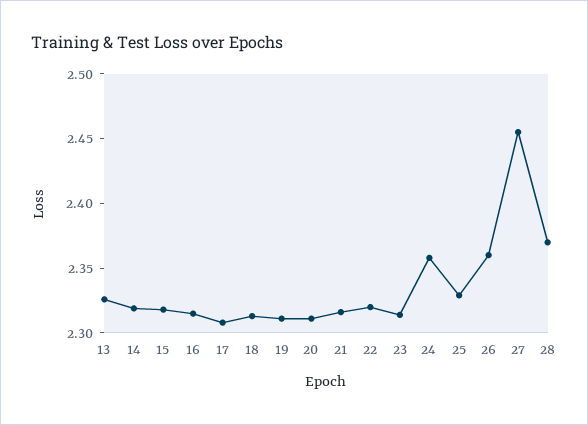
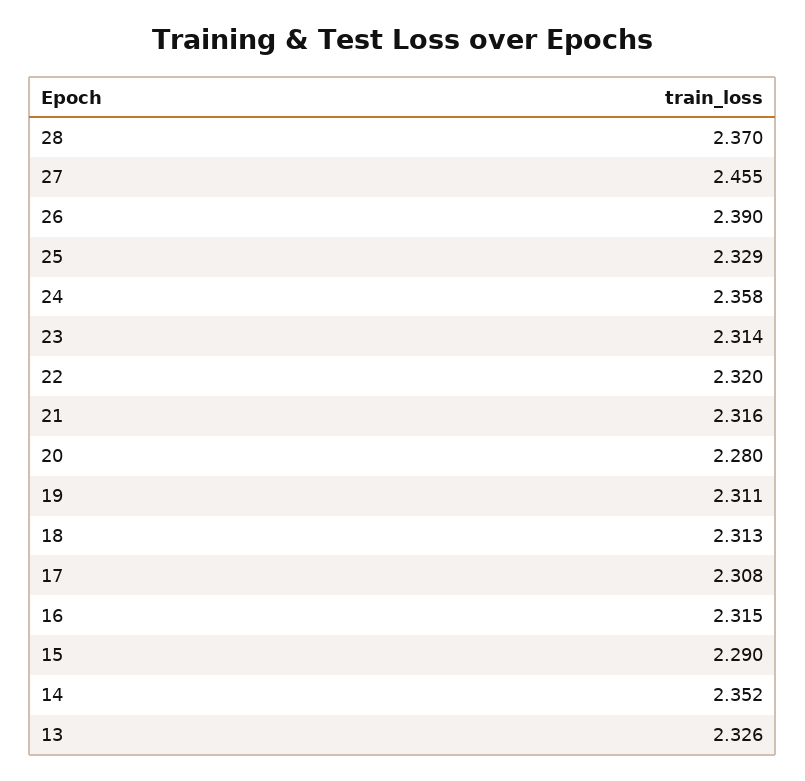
14: 2.32 -> 2.352
15: 2.32 -> 2.29
20: 2.31 -> 2.28
26: 2.36 -> 2.39

